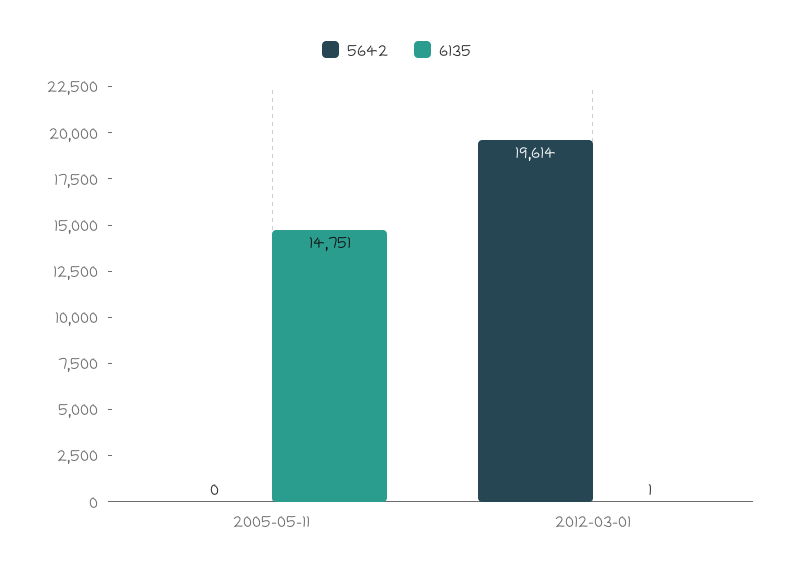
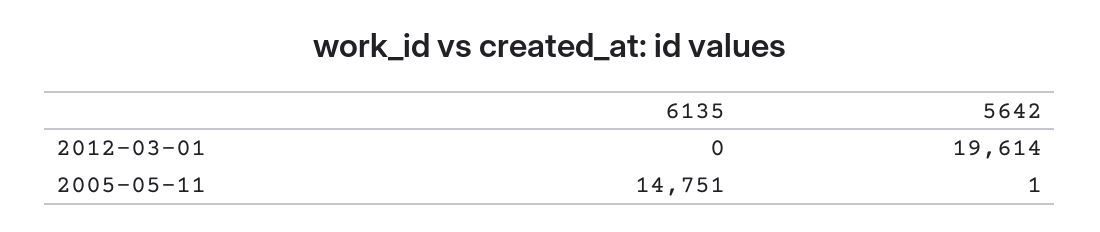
5642, 2005-05-11: 0 -> 1
6135, 2012-03-01: 1 -> 0

